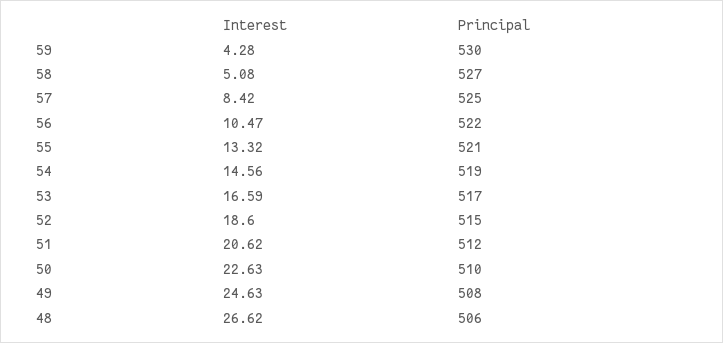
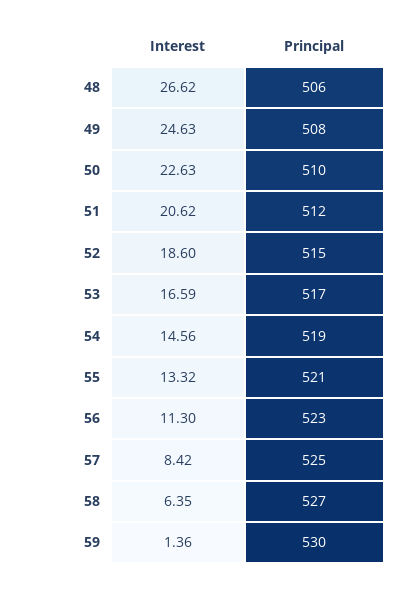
Interest, 59: 4.28 -> 1.36
Interest, 58: 5.08 -> 6.35
Interest, 56: 10.47 -> 11.3
Principal, 56: 522 -> 523

